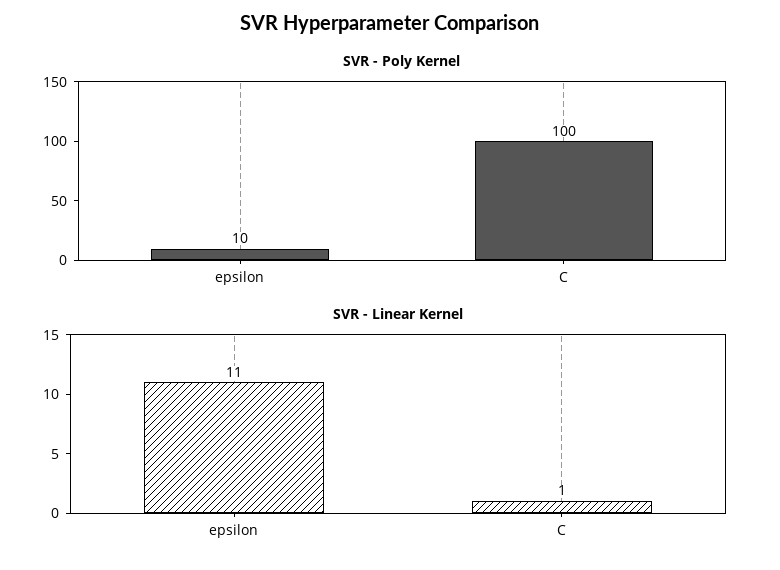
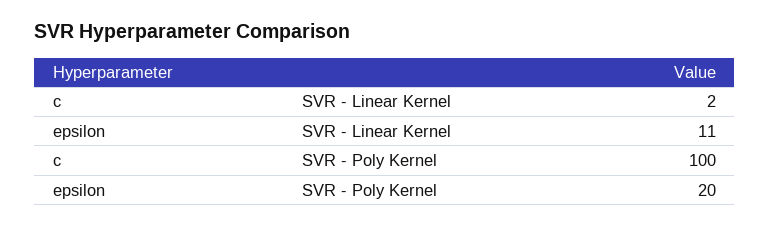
SVR - Poly Kernel, epsilon: 10 -> 20
SVR - Linear Kernel, C: 1 -> 2

